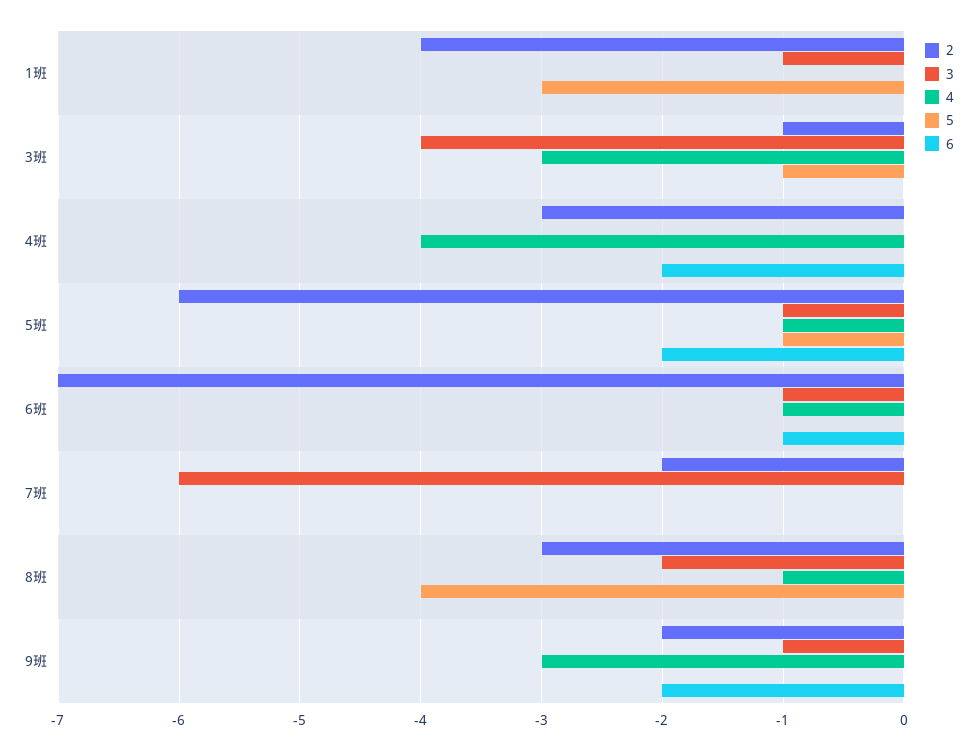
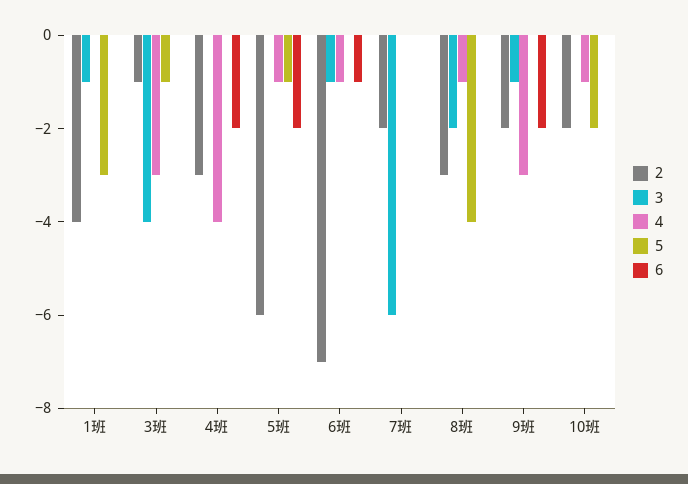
3, 5班: -1 -> 0
2, 10班: none -> -2
3, 10班: none -> 0
4, 10班: none -> -1
5, 10班: none -> -2
6, 10班: none -> 0

